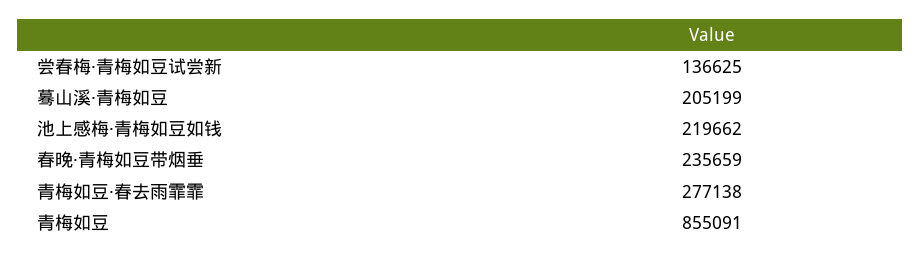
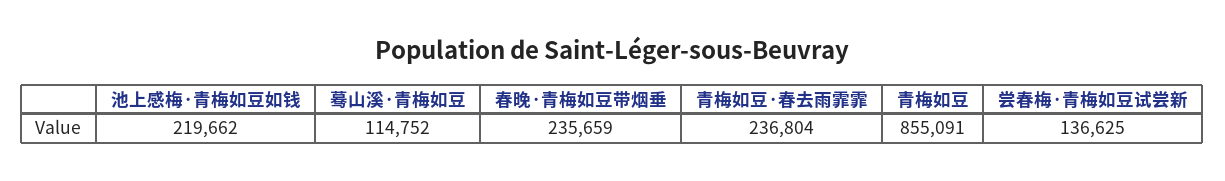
蓦山溪·青梅如豆: 205199 -> 114752
青梅如豆·春去雨霏霏: 277138 -> 236804

